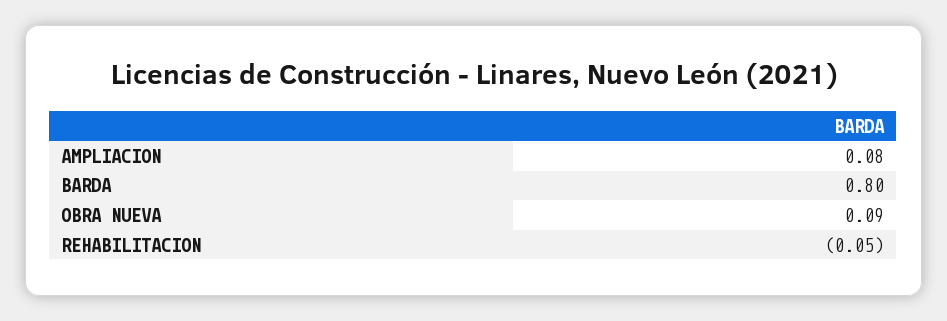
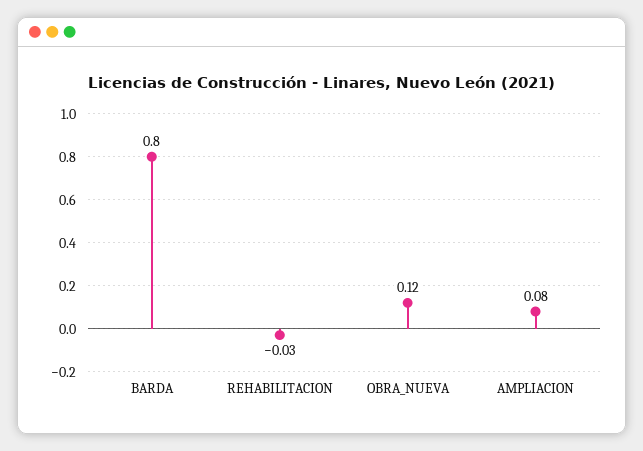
OBRA NUEVA: 0.09 -> 0.12
REHABILITACION: -0.05 -> -0.03

